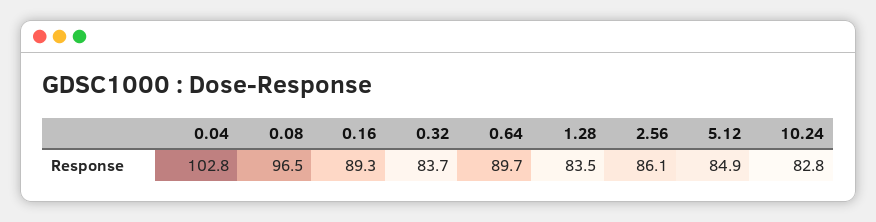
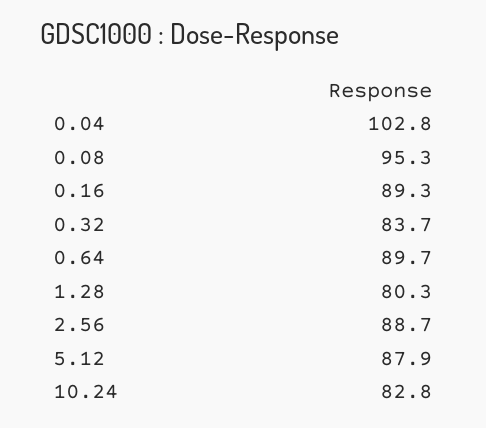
0.08: 96.5 -> 95.3
1.28: 83.5 -> 80.3
2.56: 86.1 -> 88.7
5.12: 84.9 -> 87.9

